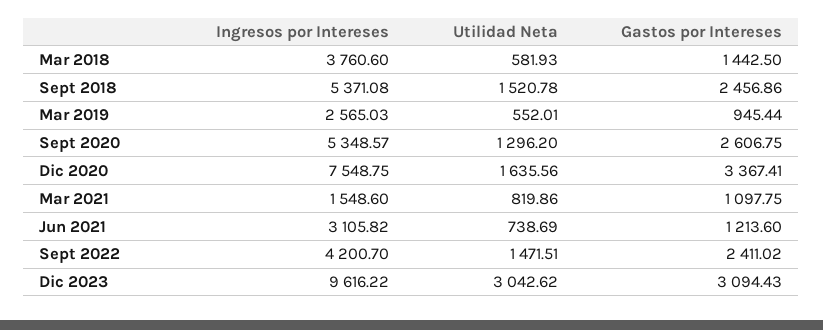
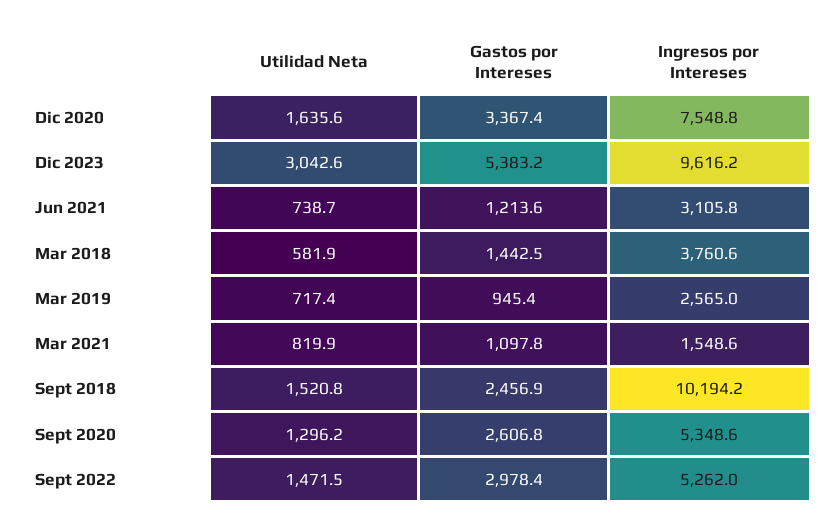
Ingresos por Intereses, Sept 2018: 5371.08 -> 10194.2
Utilidad Neta, Mar 2019: 552.01 -> 717.4
Ingresos por Intereses, Sept 2022: 4200.7 -> 5262
Gastos por Intereses, Sept 2022: 2411.02 -> 2978.4
Gastos por Intereses, Dic 2023: 3094.43 -> 5383.2

